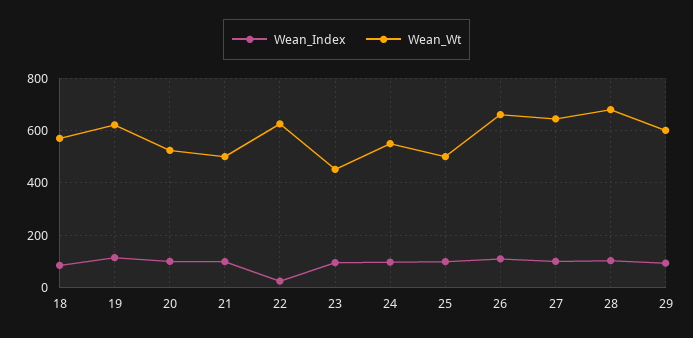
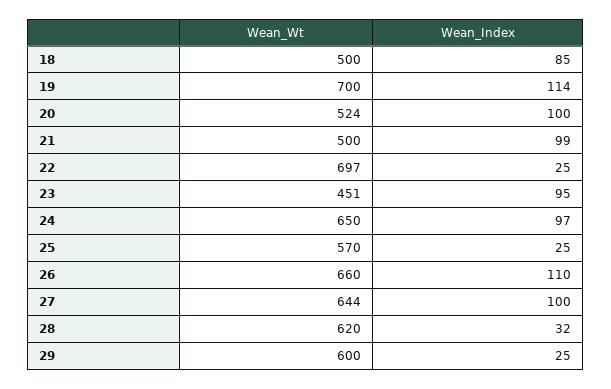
Wean_Wt, 18: 575 -> 500
Wean_Wt, 19: 625 -> 700
Wean_Wt, 22: 625 -> 697
Wean_Wt, 24: 550 -> 650
Wean_Index, 25: 100 -> 25
Wean_Wt, 25: 500 -> 570
Wean_Index, 28: 100 -> 32
Wean_Wt, 28: 675 -> 620
Wean_Index, 29: 100 -> 25

